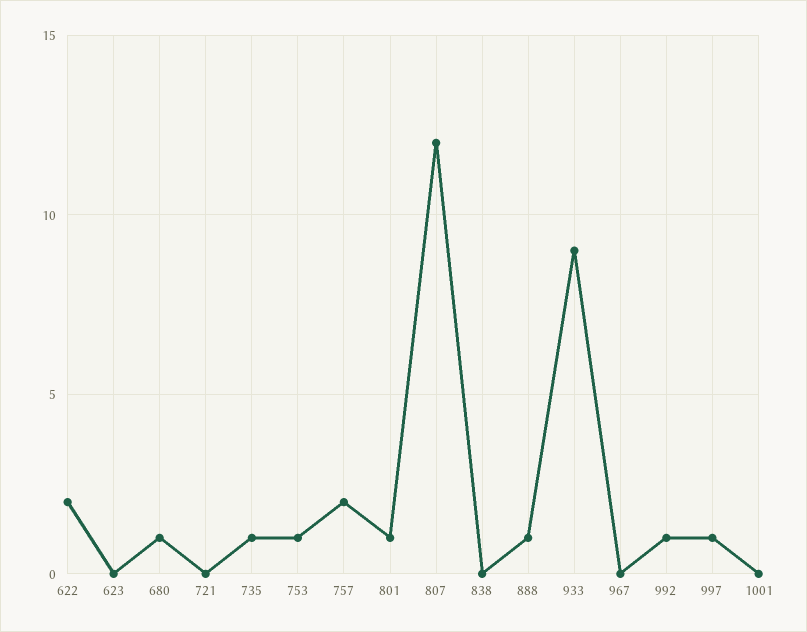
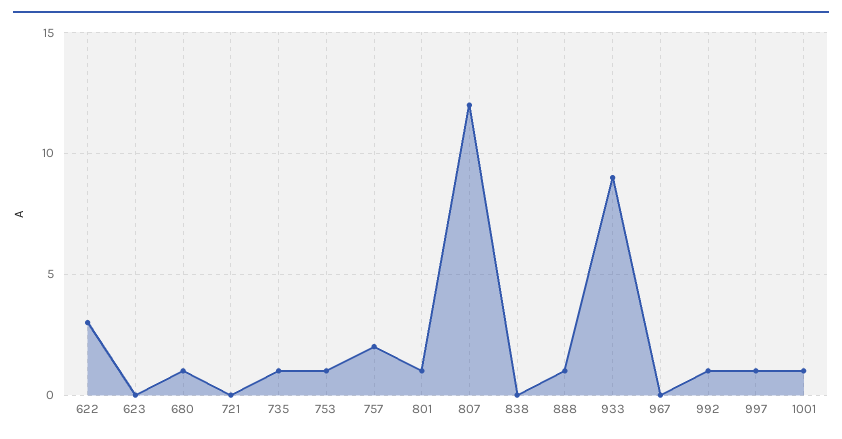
622: 2 -> 3
1001: 0 -> 1

